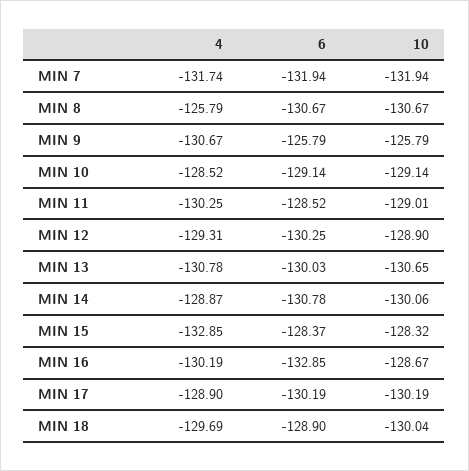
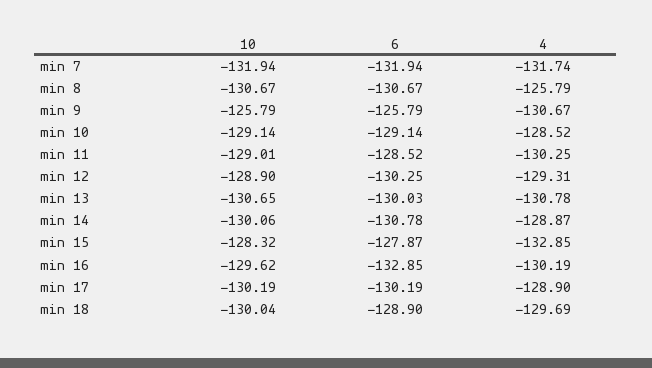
6, MIN 15: -128.37 -> -127.87
10, MIN 16: -128.67 -> -129.62

